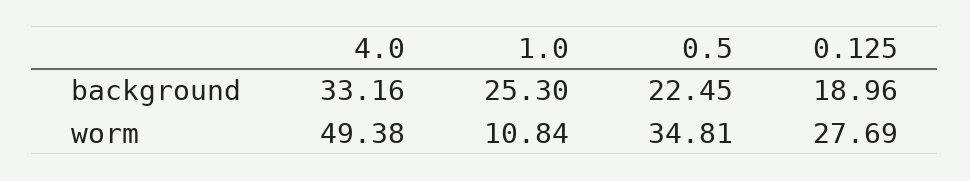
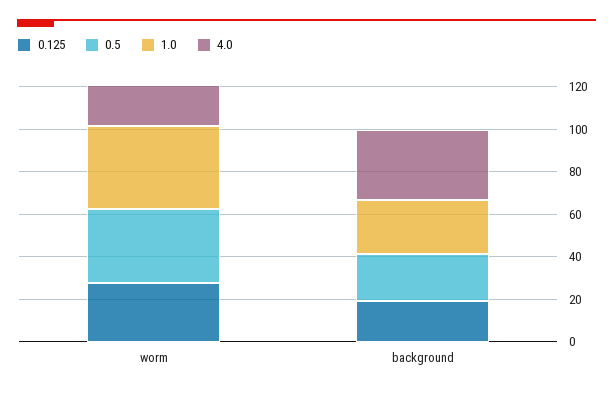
4.0, worm: 49.38 -> 20
1.0, worm: 10.84 -> 40

